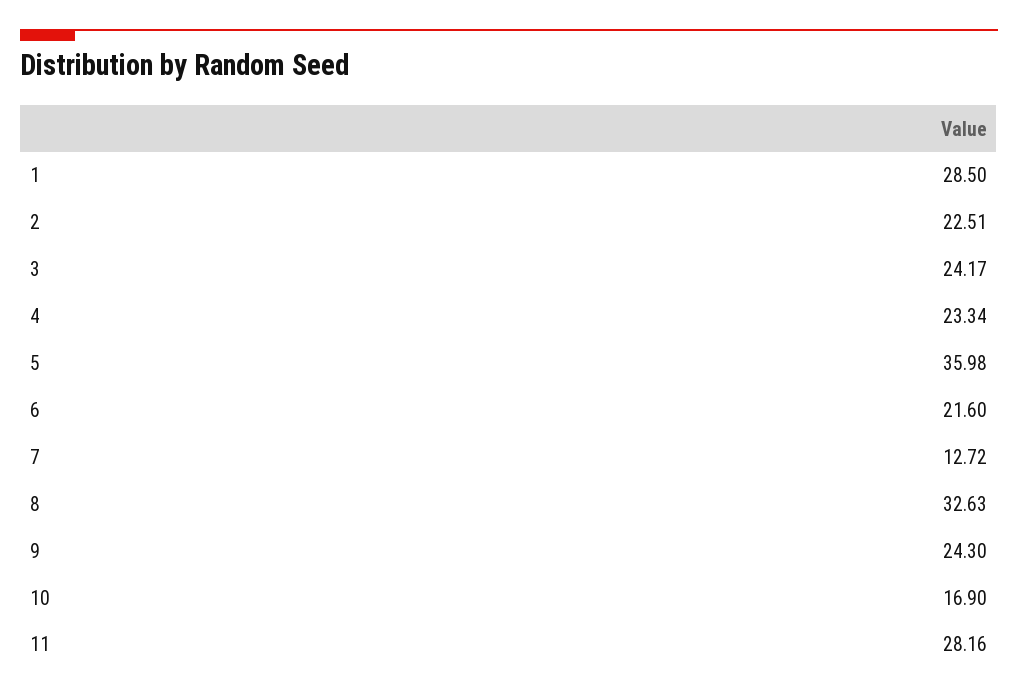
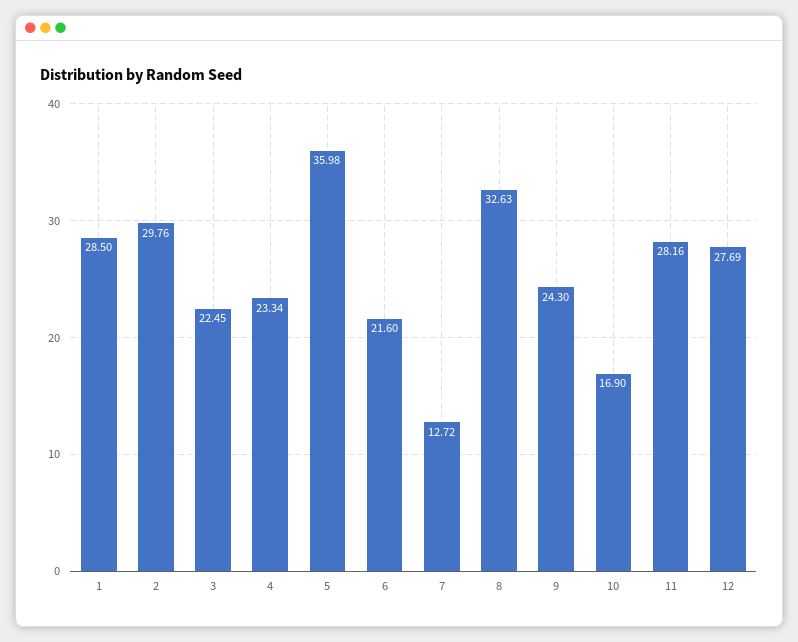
2: 22.51 -> 29.76
3: 24.17 -> 22.45
12: none -> 27.69

